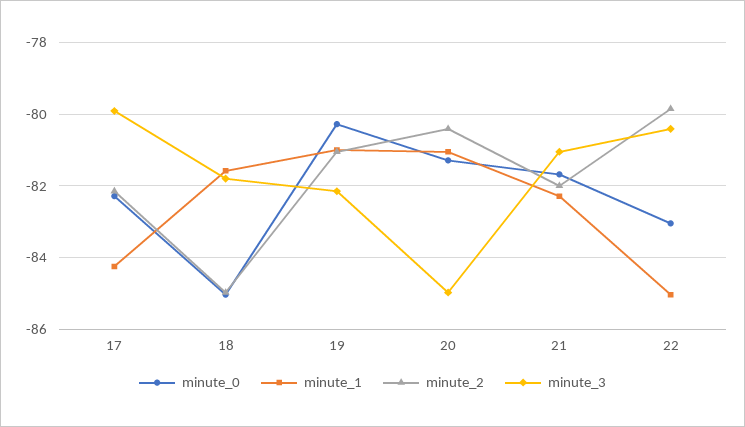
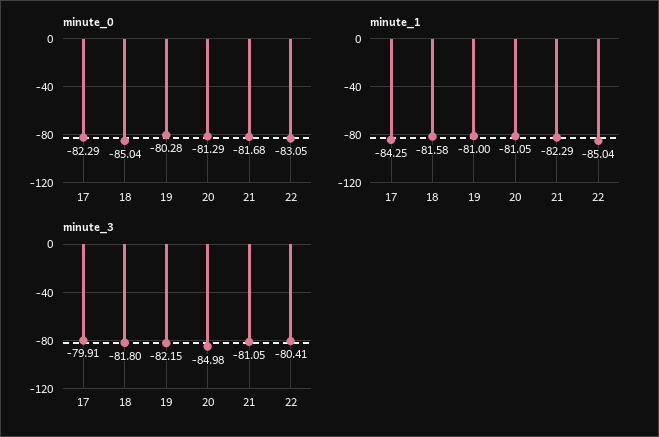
minute_2, 17: -82.2 -> none
minute_2, 18: -85 -> none
minute_2, 19: -81 -> none
minute_2, 20: -80.4 -> none
minute_2, 21: -82 -> none
minute_2, 22: -79.8 -> none

